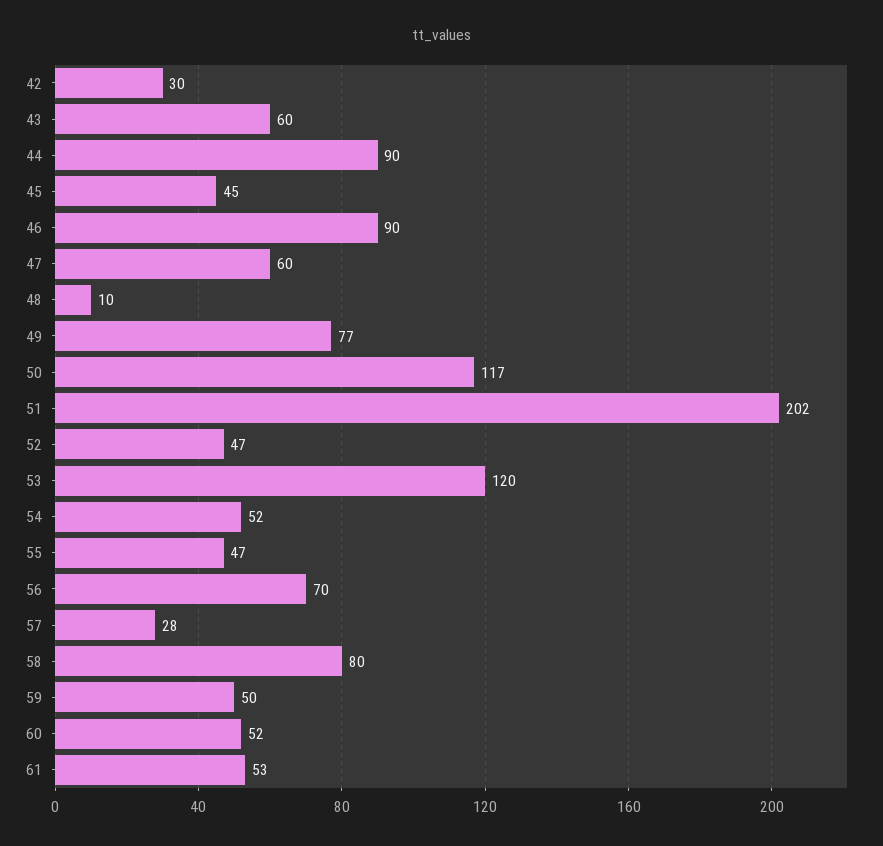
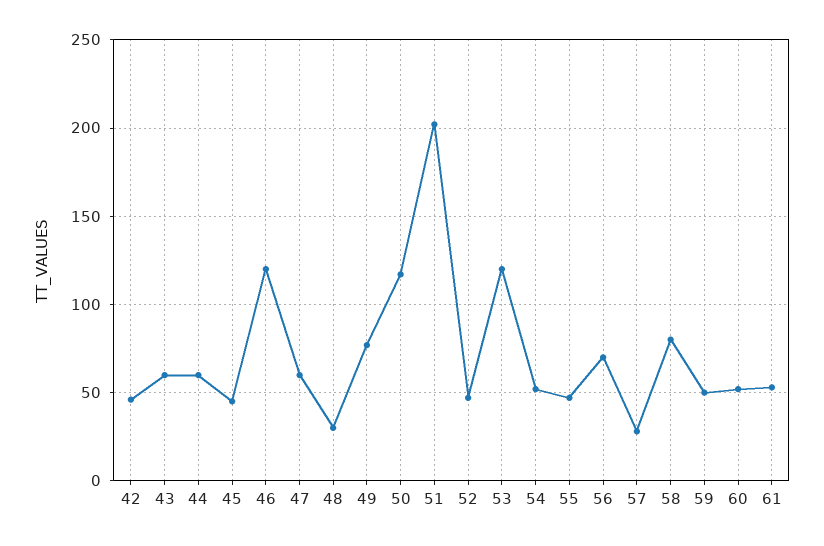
42: 30 -> 45
44: 90 -> 60
46: 90 -> 120
48: 10 -> 30

